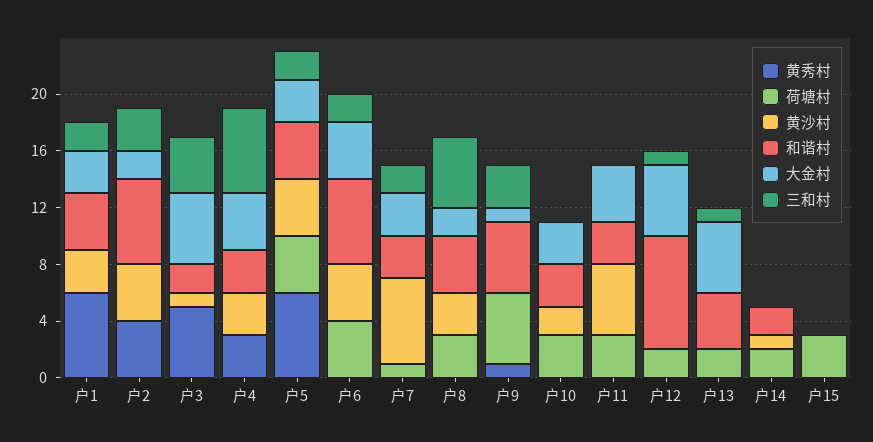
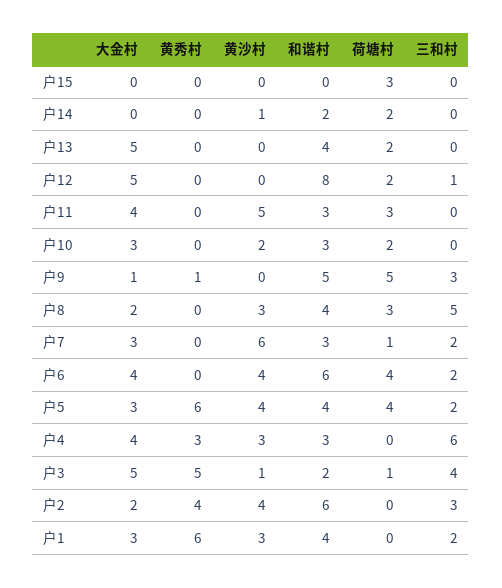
荷塘村, 户3: 0 -> 1
荷塘村, 户10: 3 -> 2
三和村, 户13: 1 -> 0

